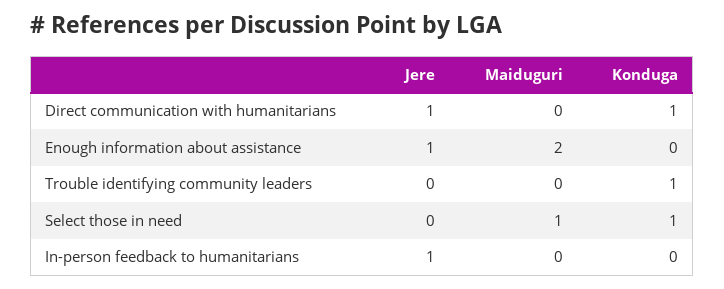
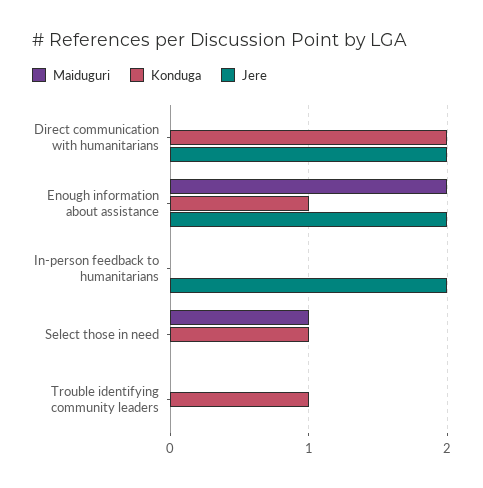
Jere, Direct communication with humanitarians: 1 -> 2
Konduga, Direct communication with humanitarians: 1 -> 2
Jere, Enough information about assistance: 1 -> 2
Konduga, Enough information about assistance: 0 -> 1
Jere, In-person feedback to humanitarians: 1 -> 2

